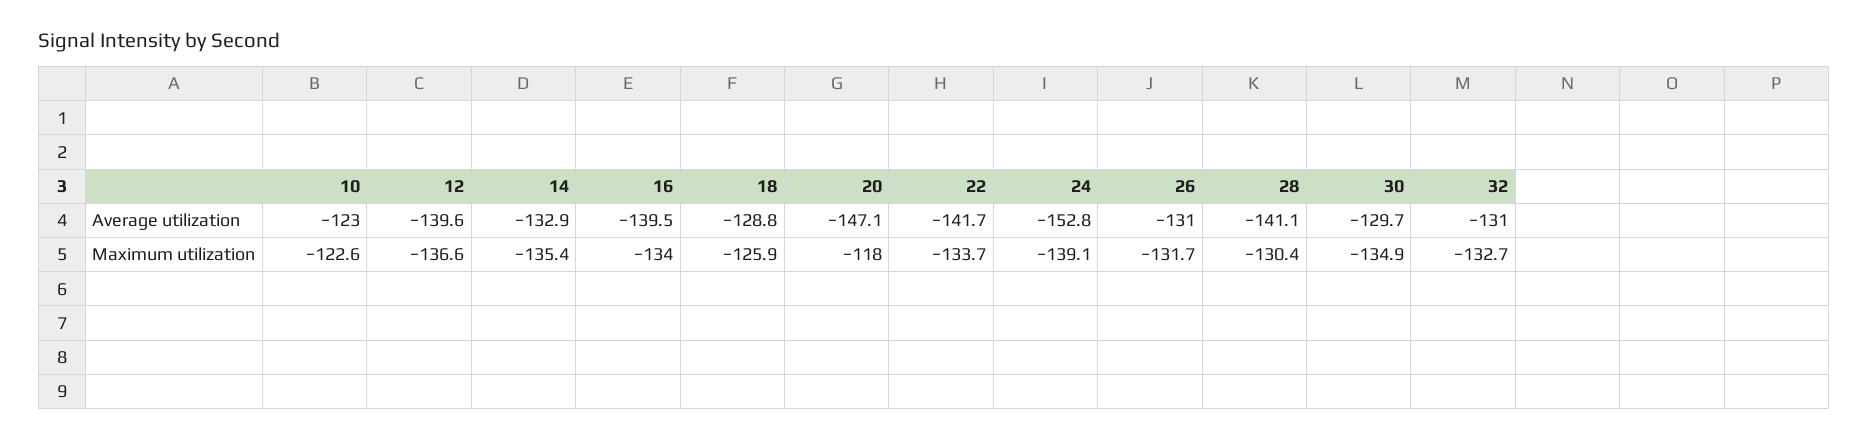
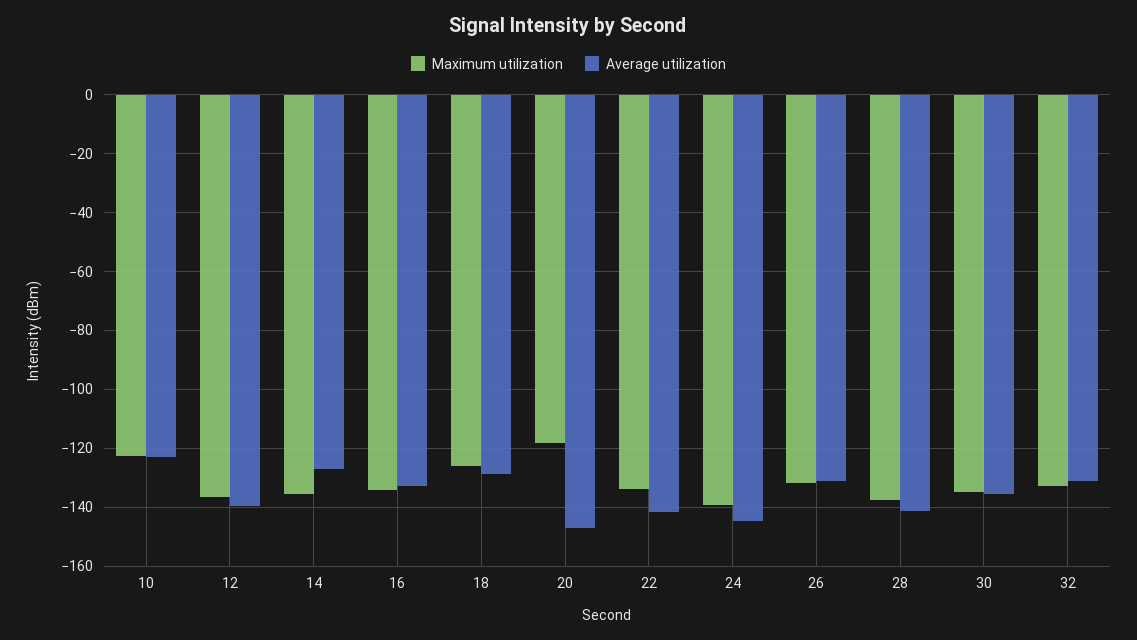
Average utilization, 14: -132.9 -> -127.5
Average utilization, 16: -139.5 -> -132.5
Average utilization, 24: -152.8 -> -145
Average utilization, 30: -129.7 -> -135
Maximum utilization, 28: -130.4 -> -137.5

